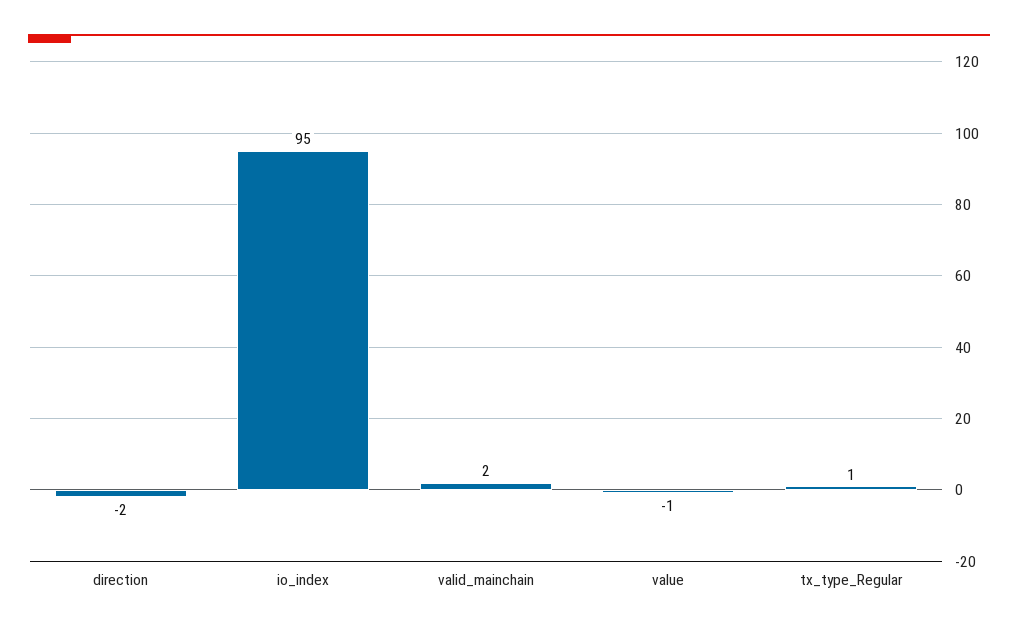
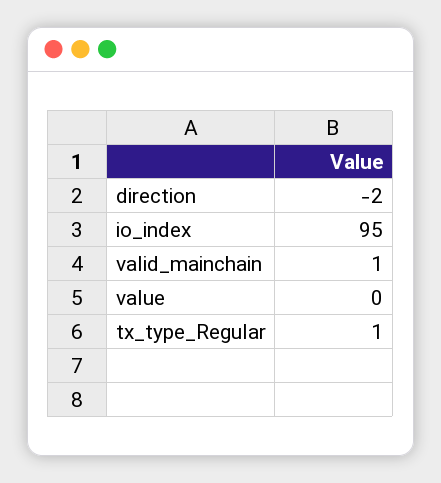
valid_mainchain: 2 -> 1
value: -1 -> 0

